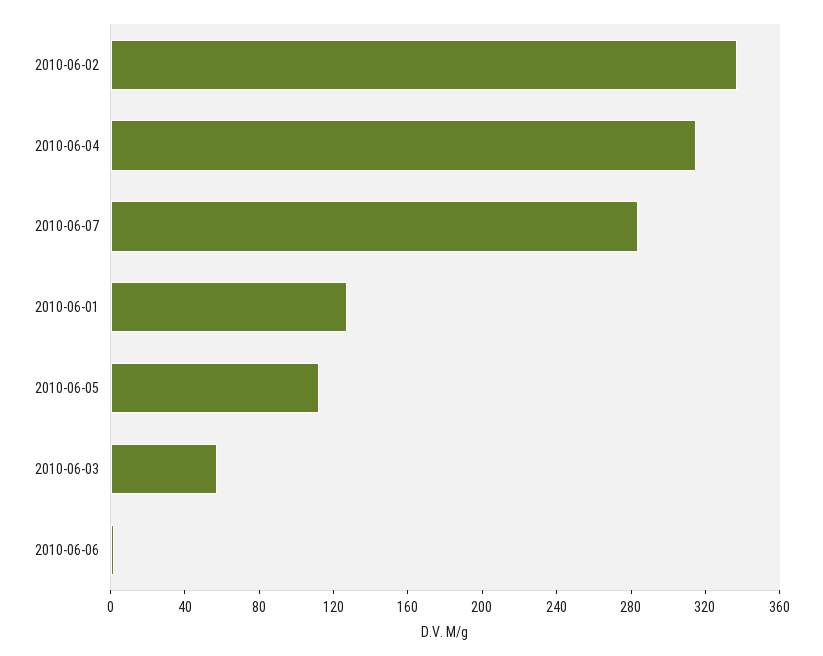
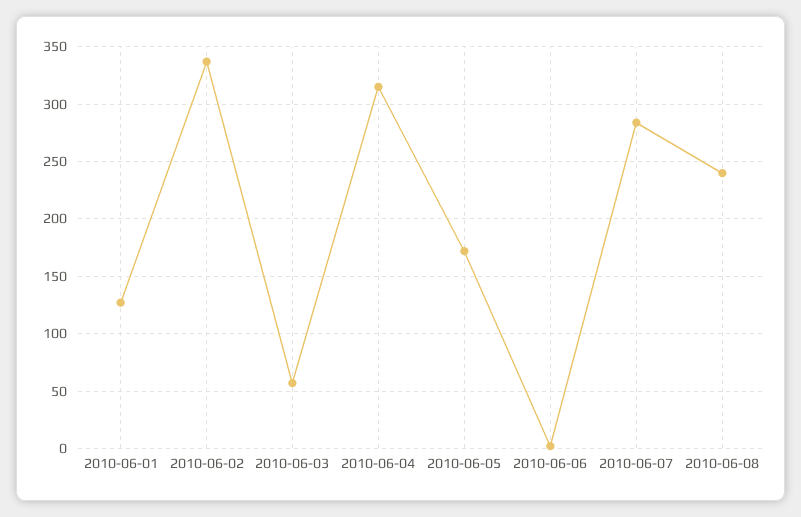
2010-06-05: 110 -> 170
2010-06-08: none -> 240

